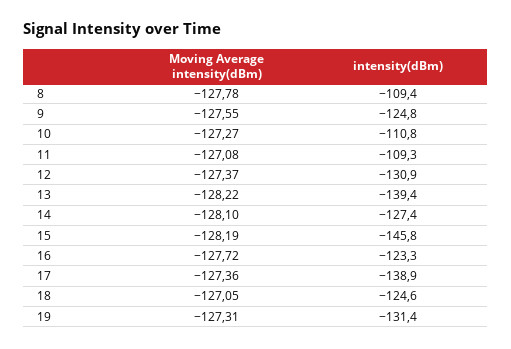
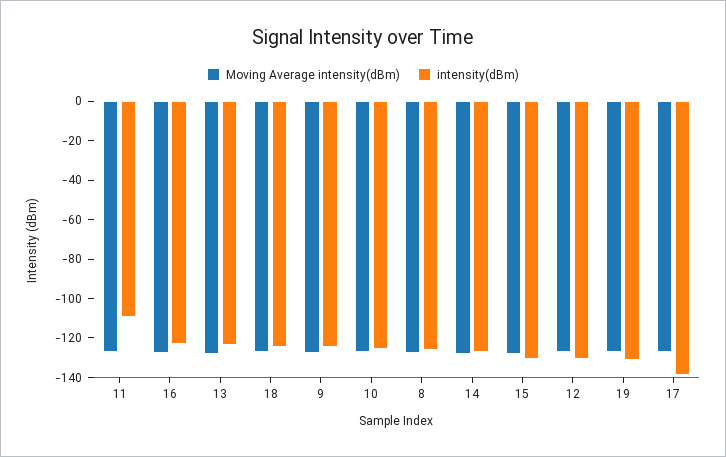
intensity(dBm), 8: -109.4 -> -125
intensity(dBm), 10: -110.8 -> -125
intensity(dBm), 13: -139.4 -> -125
intensity(dBm), 15: -145.8 -> -130

